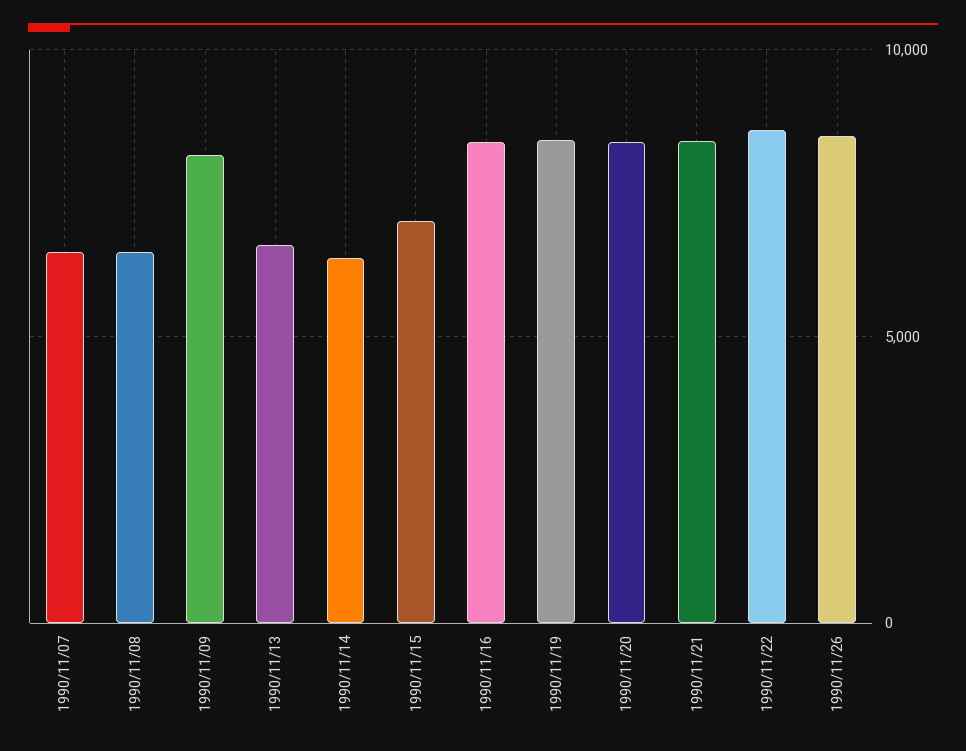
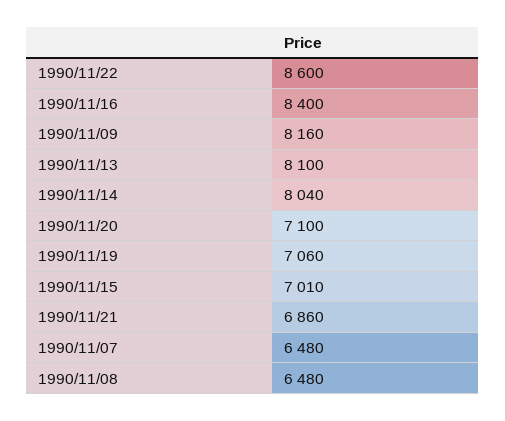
1990/11/13: 6500 -> 8100
1990/11/14: 6500 -> 8040
1990/11/19: 8500 -> 7060
1990/11/20: 8500 -> 7100
1990/11/21: 8500 -> 6860
1990/11/26: 8500 -> none

